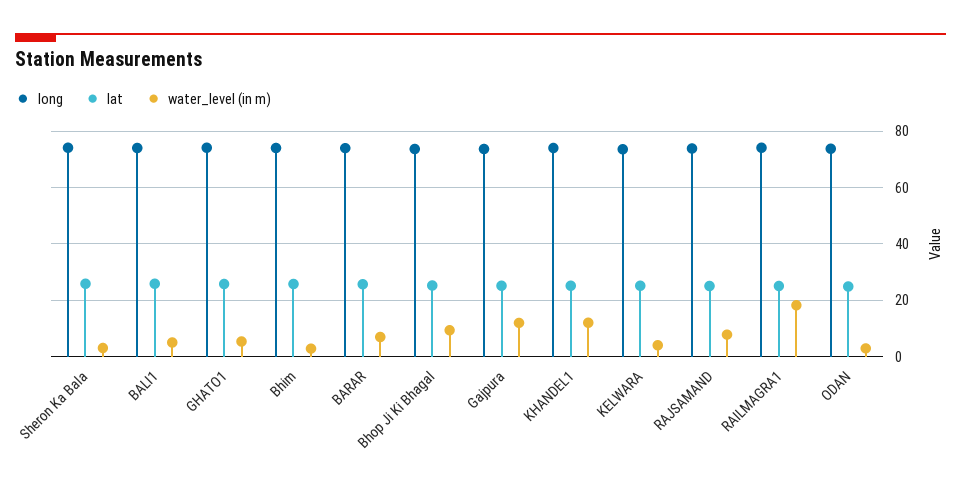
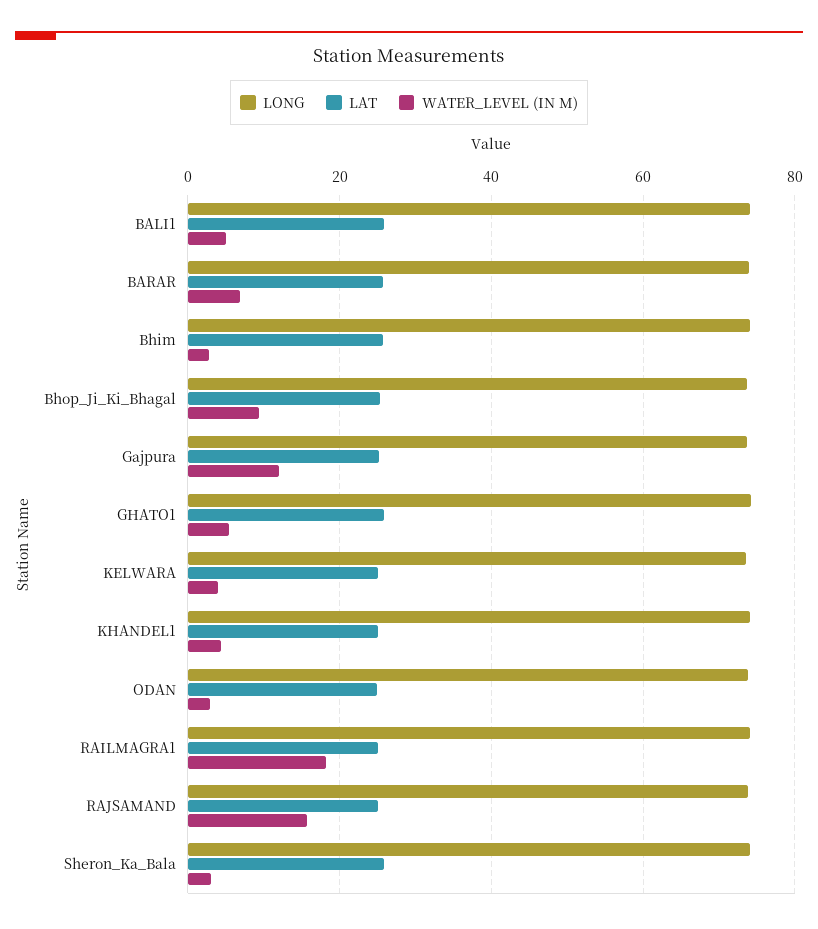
water_level (in m), KHANDEL1: 12.5 -> 4
water_level (in m), RAJSAMAND: 7.5 -> 16

